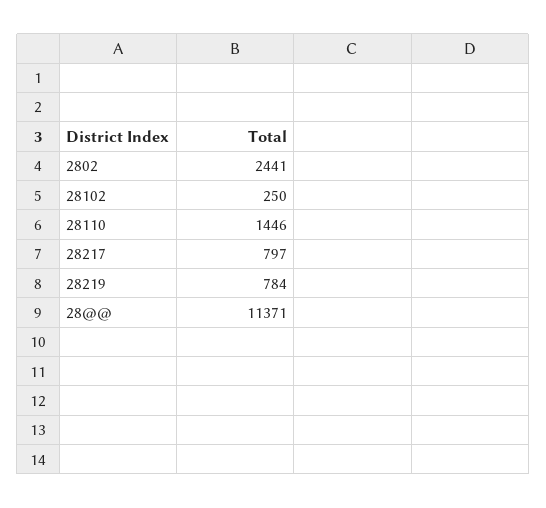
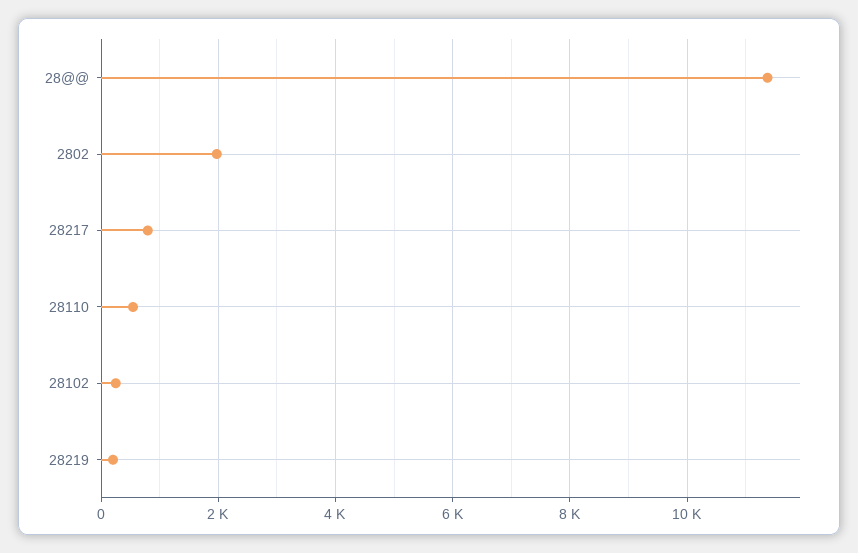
2802: 2441 -> 2000
28110: 1446 -> 600
28219: 784 -> 200

